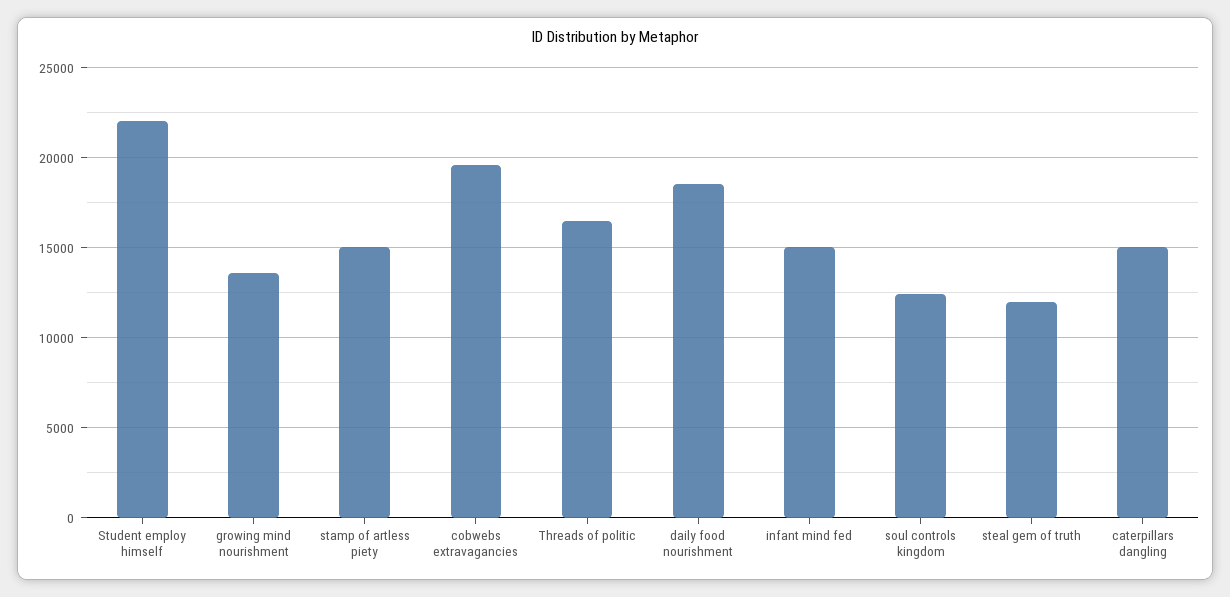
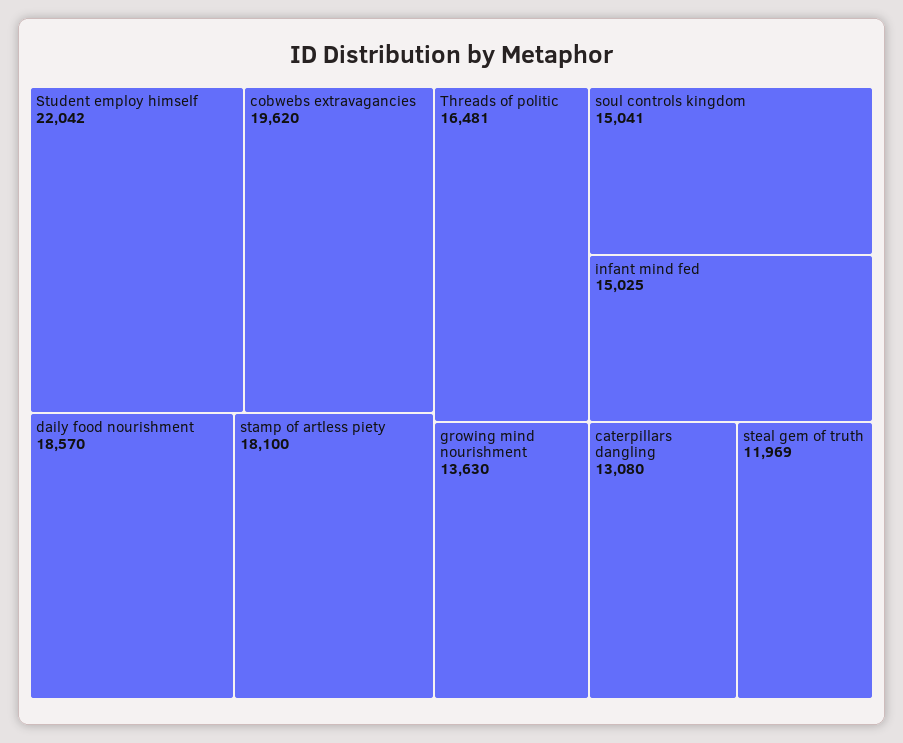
stamp of artless piety: 15000 -> 18100
soul controls kingdom: 12500 -> 15041
caterpillars dangling: 15000 -> 13080

